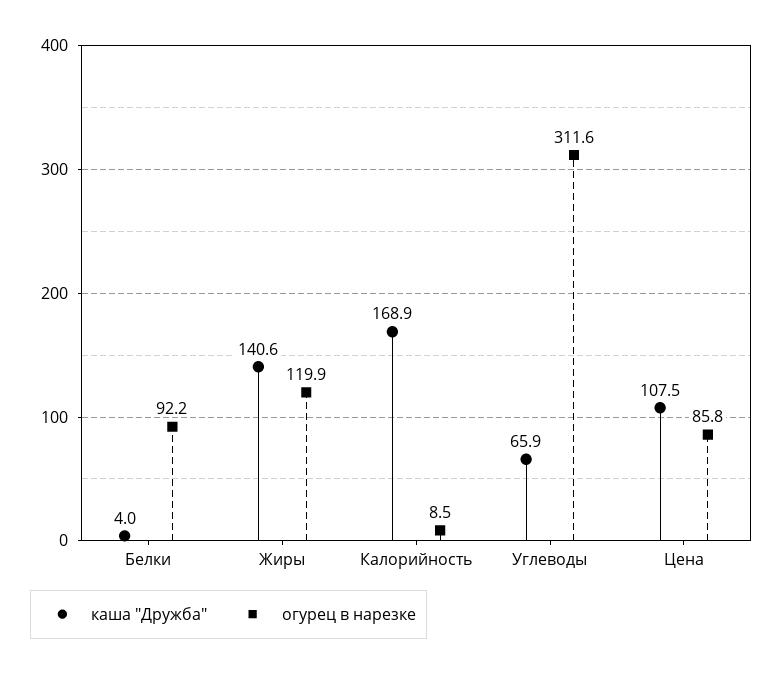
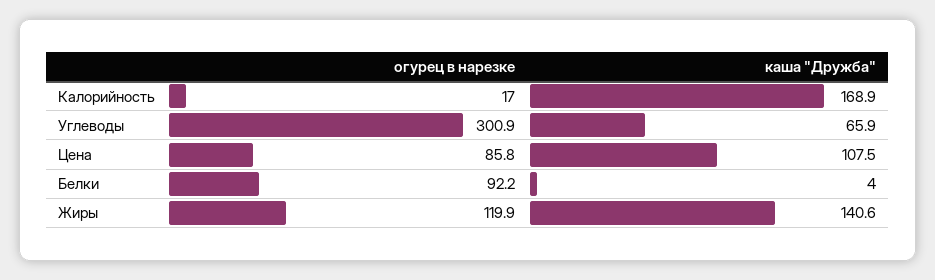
огурец в нарезке, Калорийность: 8.5 -> 17
огурец в нарезке, Углеводы: 311.6 -> 300.9

